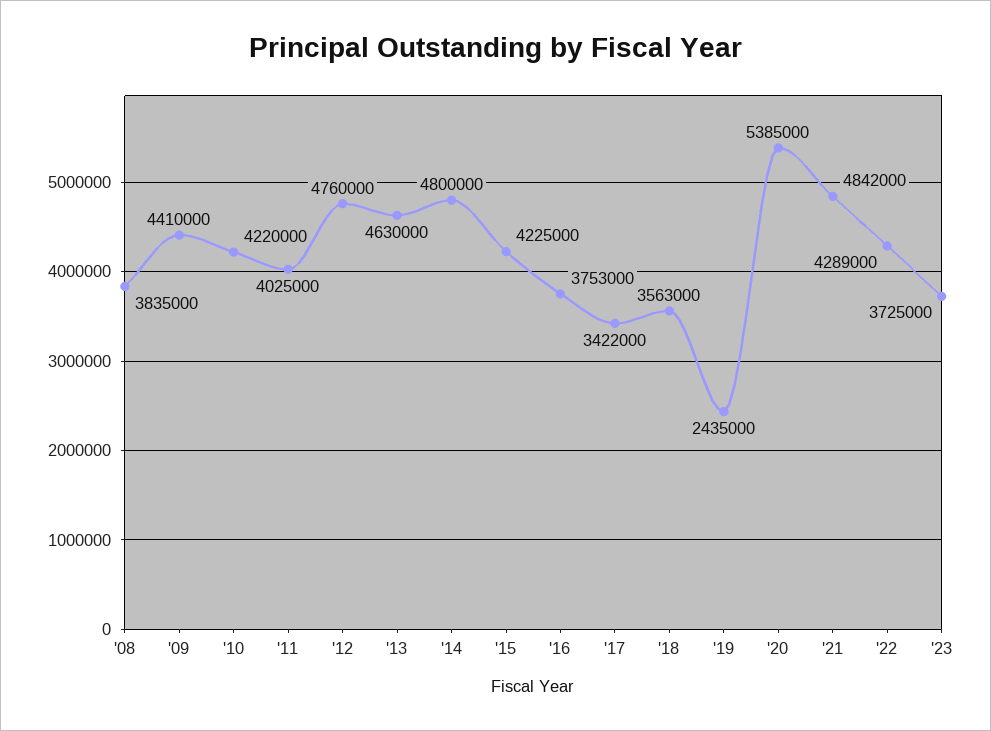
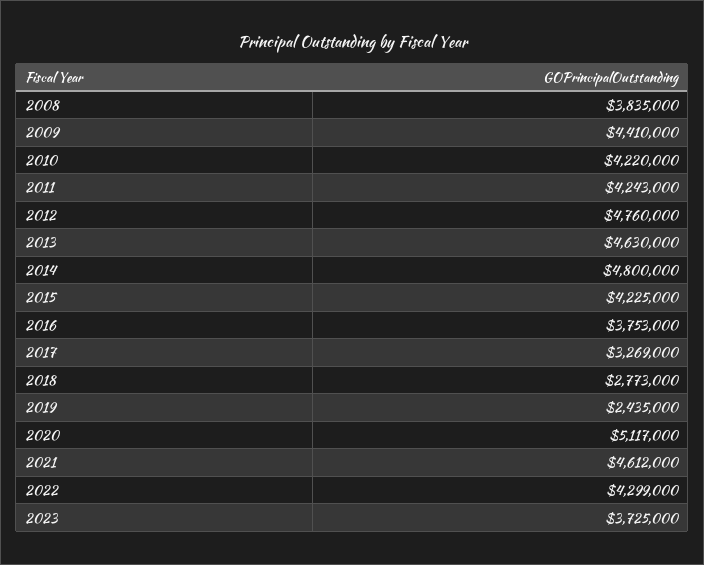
'11: 4025000 -> 4243000
'17: 3422000 -> 3269000
'18: 3563000 -> 2773000
'20: 5385000 -> 5117000
'21: 4842000 -> 4612000
'22: 4289000 -> 4299000

